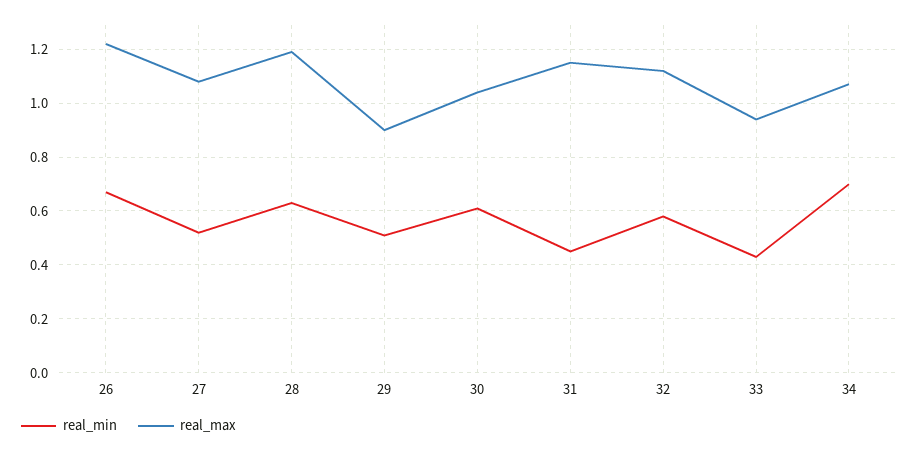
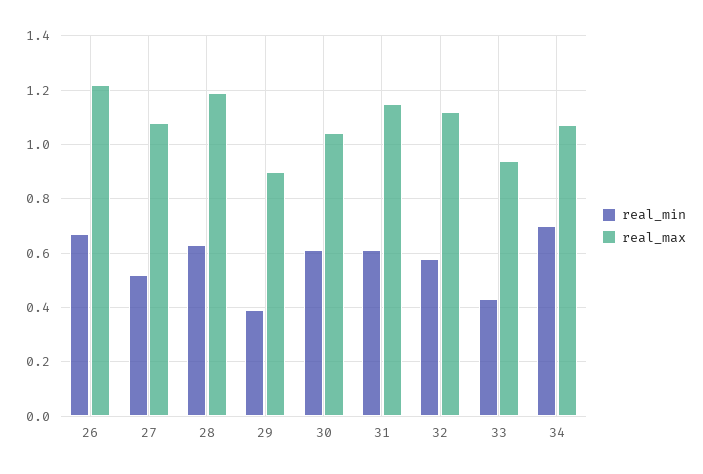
real_min, 29: 0.5 -> 0.4
real_min, 31: 0.45 -> 0.6

